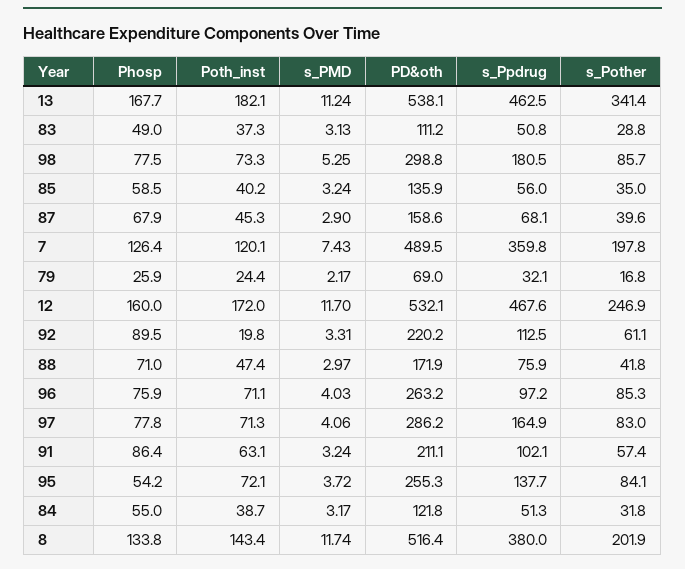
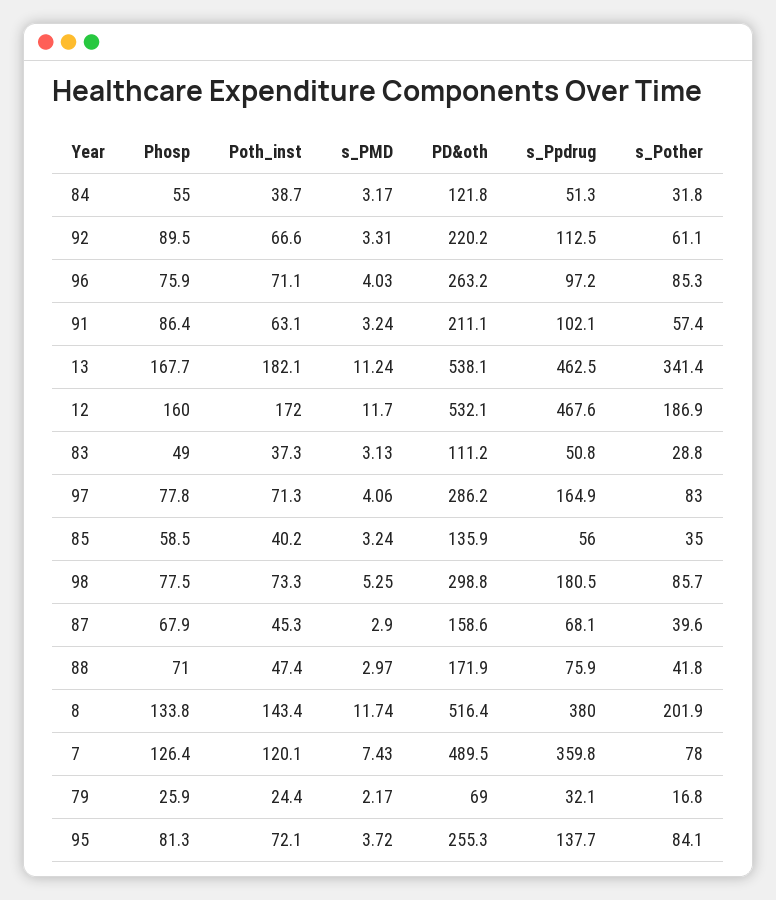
s_Pother, 7: 197.8 -> 78
s_Pother, 12: 246.9 -> 186.9
Poth_inst, 92: 19.8 -> 66.6
Phosp, 95: 54.2 -> 81.3

